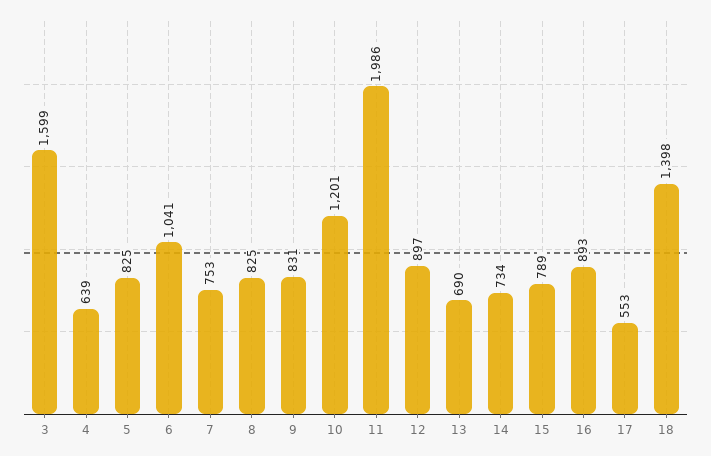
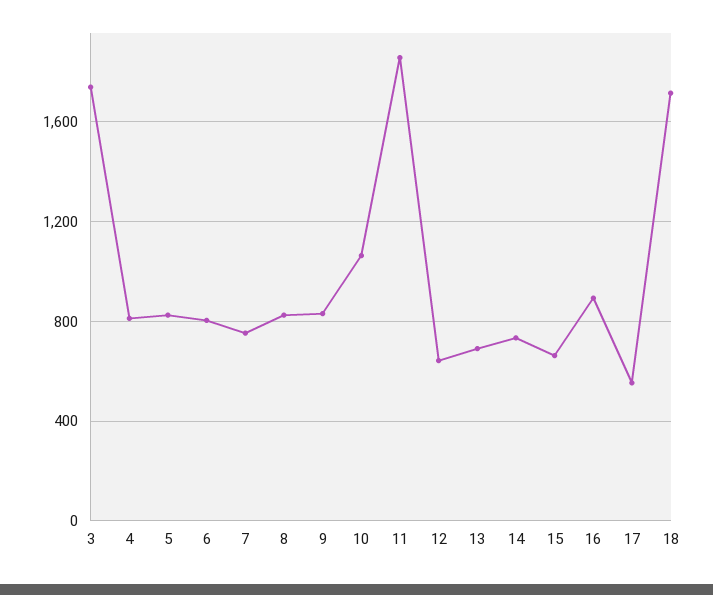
3: 1599 -> 1750
4: 639 -> 800
6: 1041 -> 800
10: 1201 -> 1050
11: 1986 -> 1850
12: 897 -> 650
15: 789 -> 650
18: 1398 -> 1700

